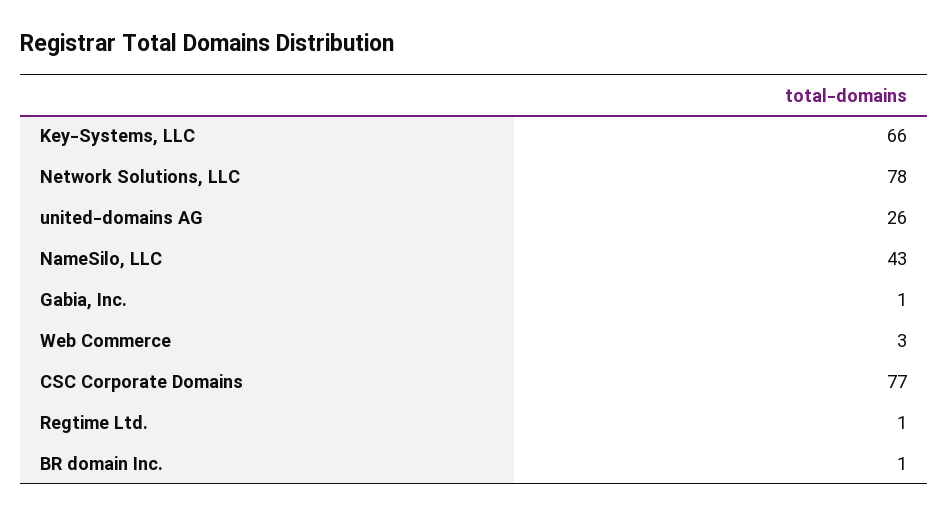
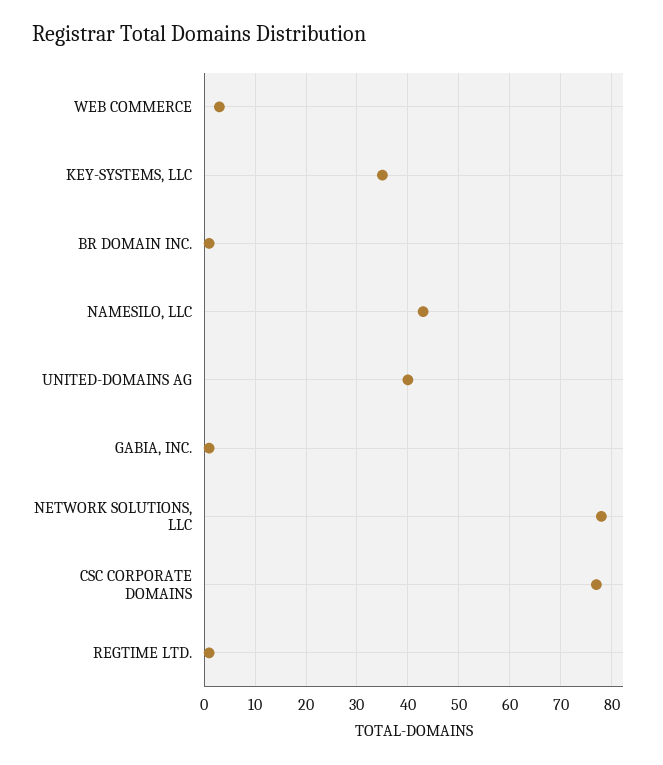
Key-Systems, LLC: 66 -> 35
united-domains AG: 26 -> 40

